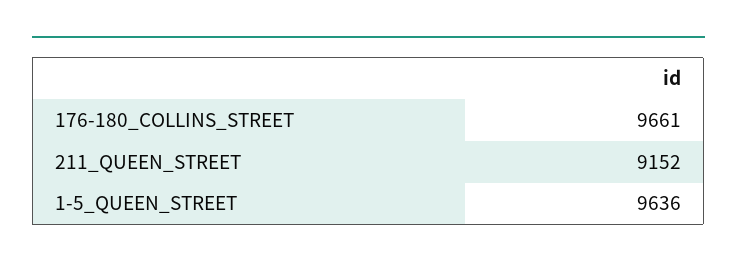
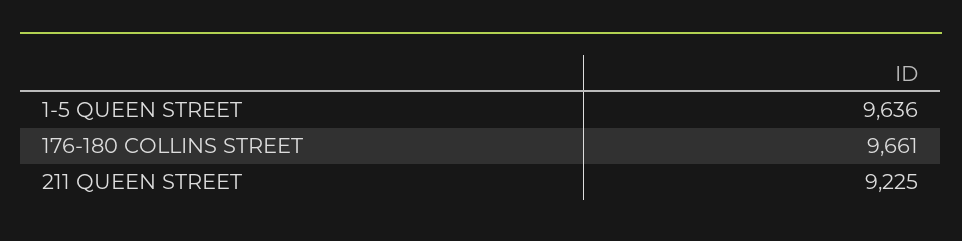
211_QUEEN_STREET: 9152 -> 9225

